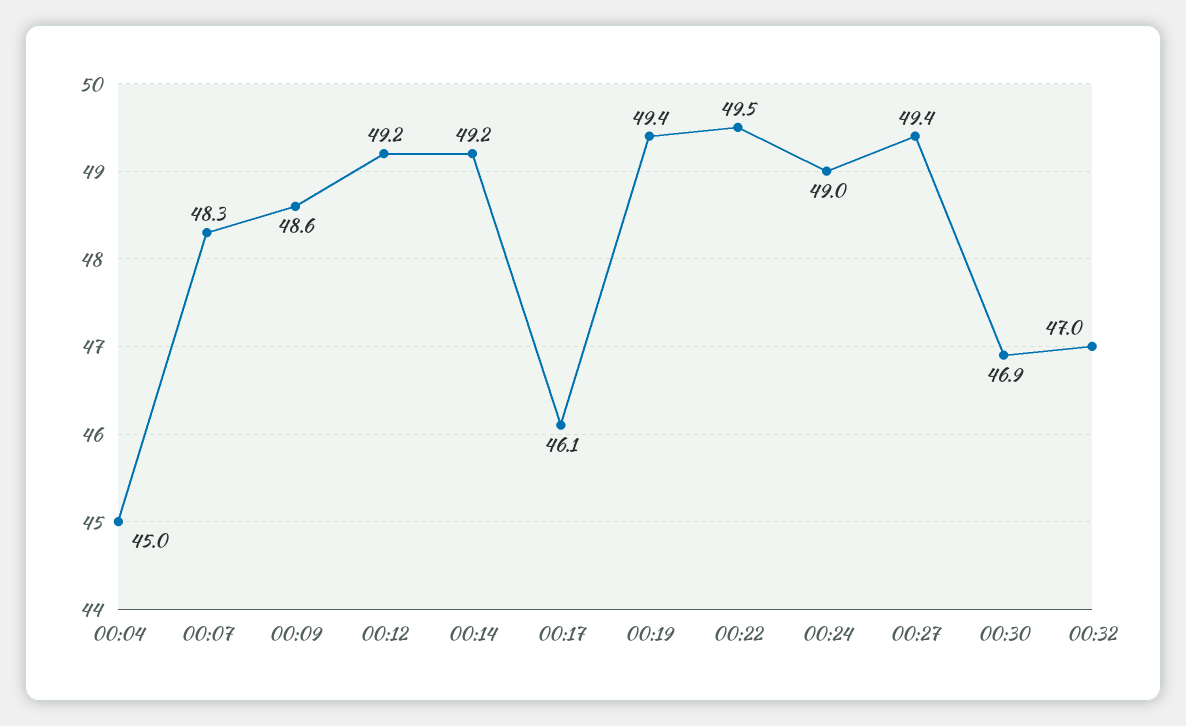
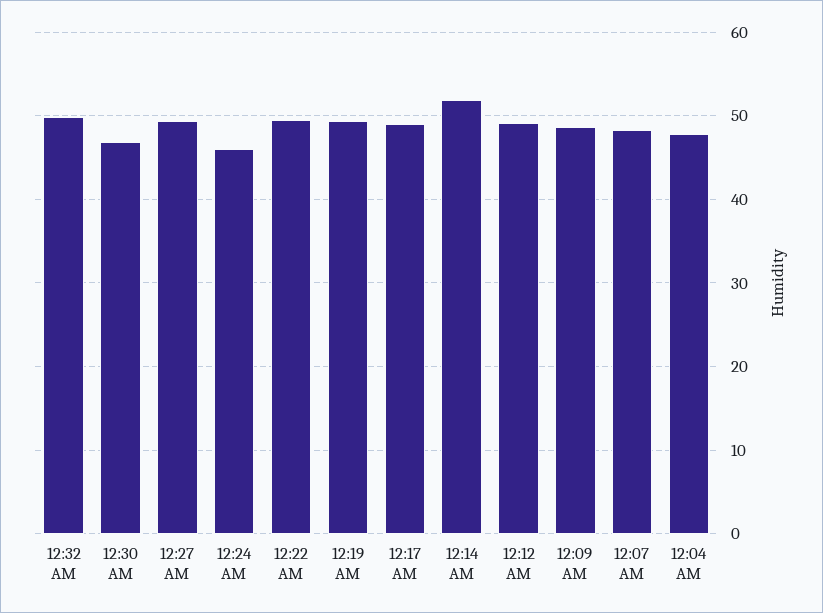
00:04: 45 -> 48
00:14: 49.2 -> 52
00:17: 46.1 -> 49
00:24: 49 -> 46
00:32: 47 -> 50

